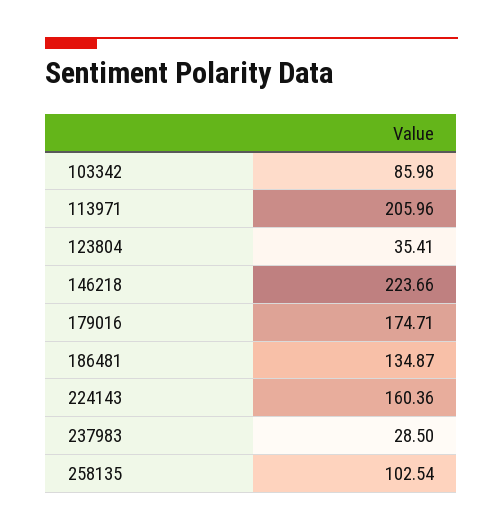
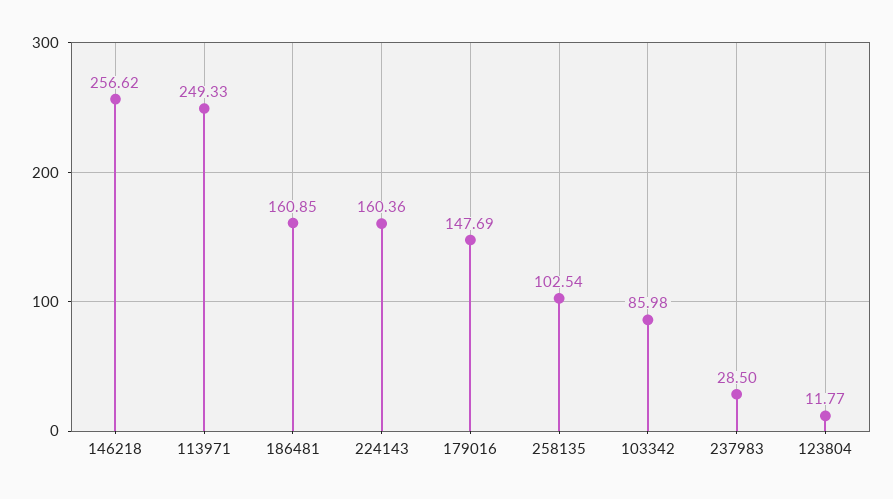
113971: 205.96 -> 249.33
123804: 35.41 -> 11.77
146218: 223.66 -> 256.62
179016: 174.71 -> 147.69
186481: 134.87 -> 160.85

